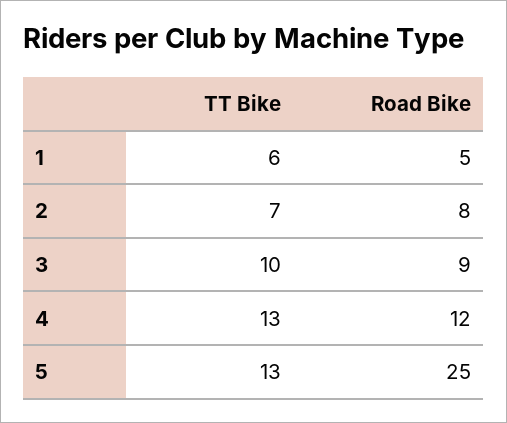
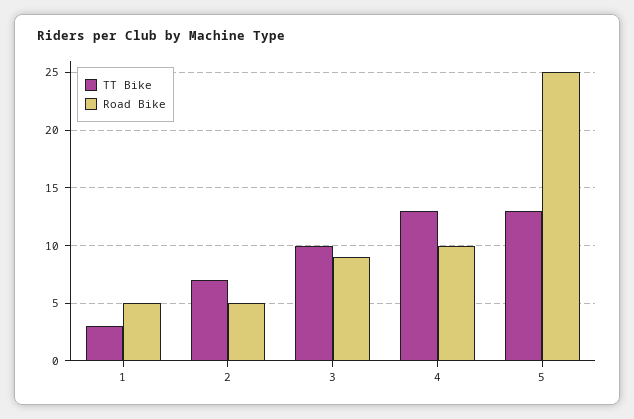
TT Bike, 1: 6 -> 3
Road Bike, 2: 8 -> 5
Road Bike, 4: 12 -> 10

